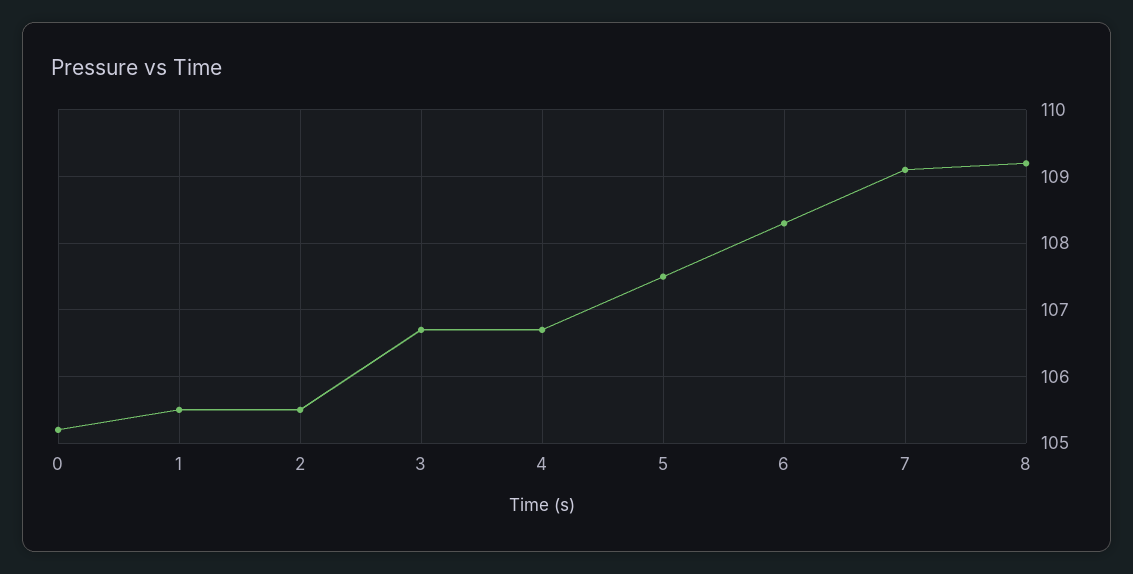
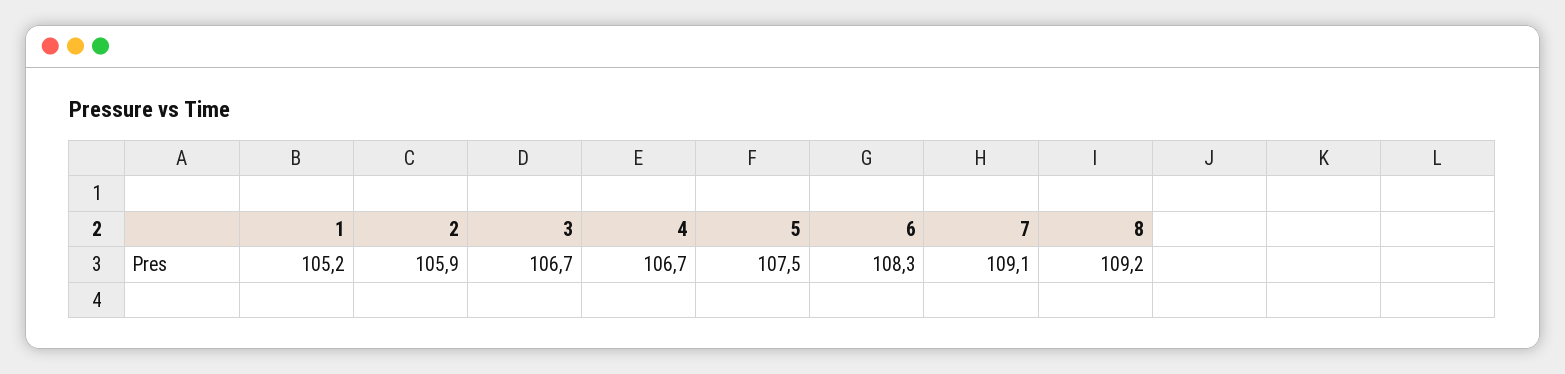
0: 105.2 -> none
1: 105.5 -> 105.2
2: 105.5 -> 105.9

